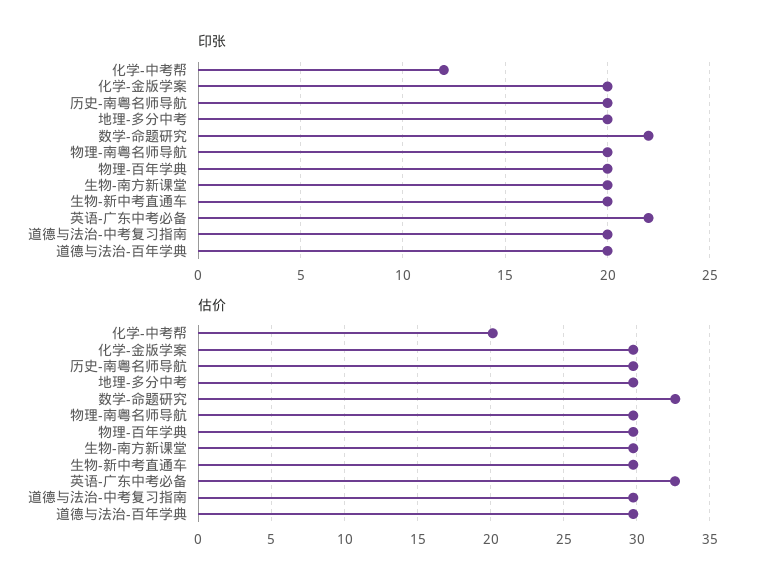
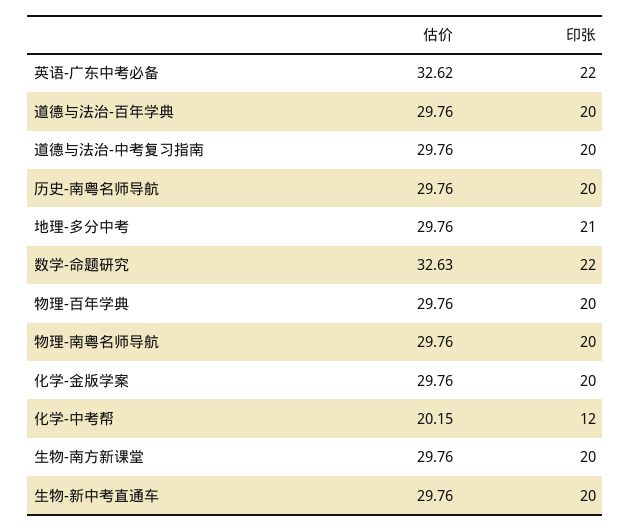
印张, 地理-多分中考: 20 -> 21

